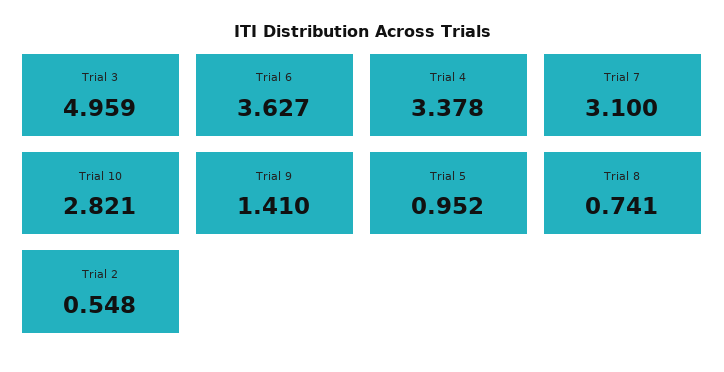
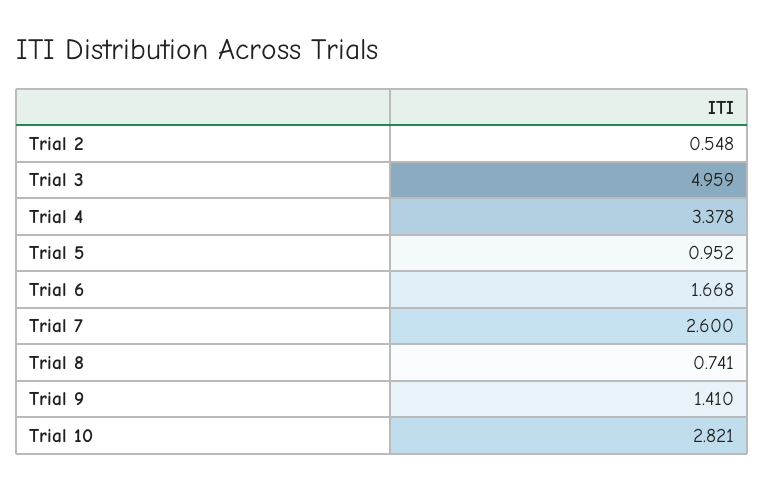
Trial 6: 3.627 -> 1.668
Trial 7: 3.1 -> 2.6

